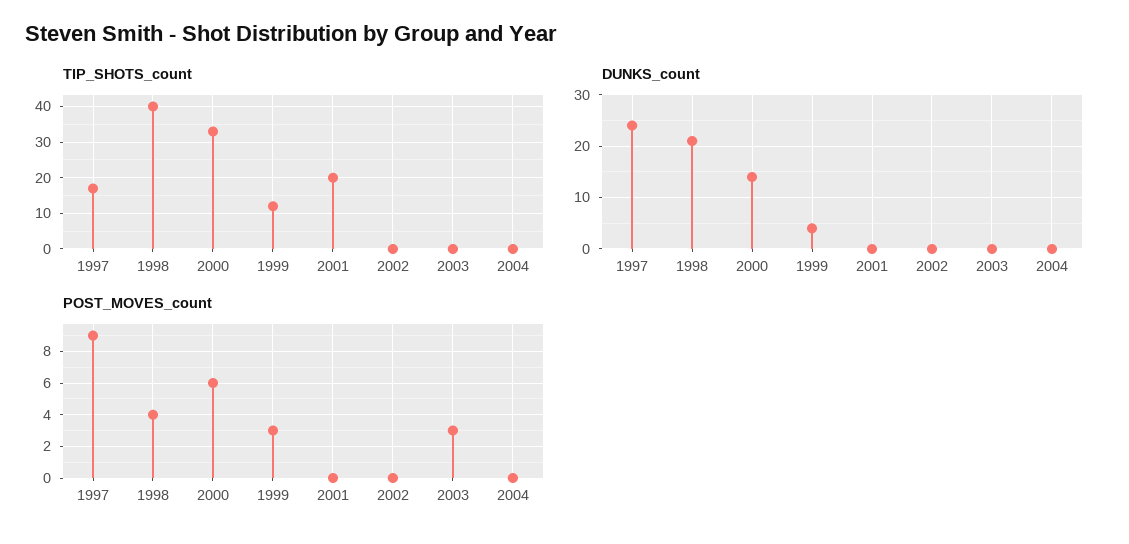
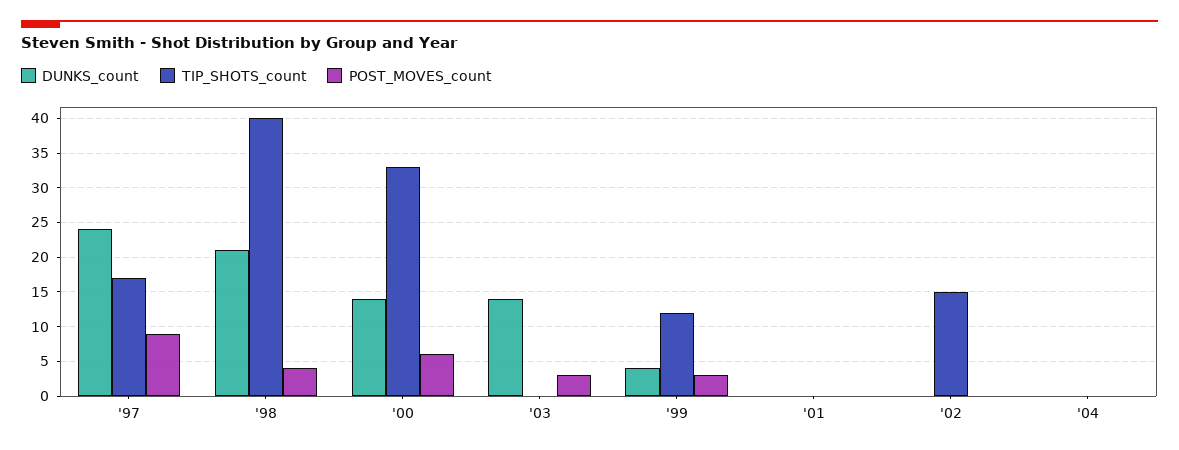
TIP_SHOTS_count, 2001: 20 -> 0
TIP_SHOTS_count, 2002: 0 -> 15
DUNKS_count, 2003: 0 -> 14

